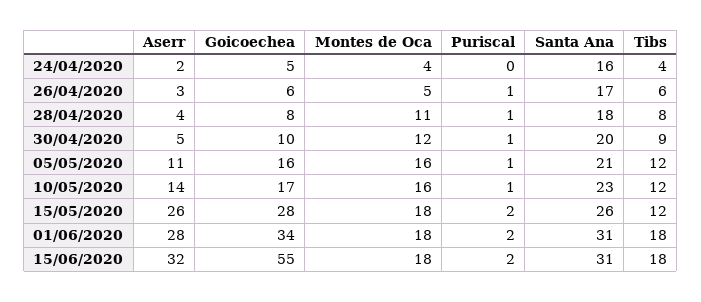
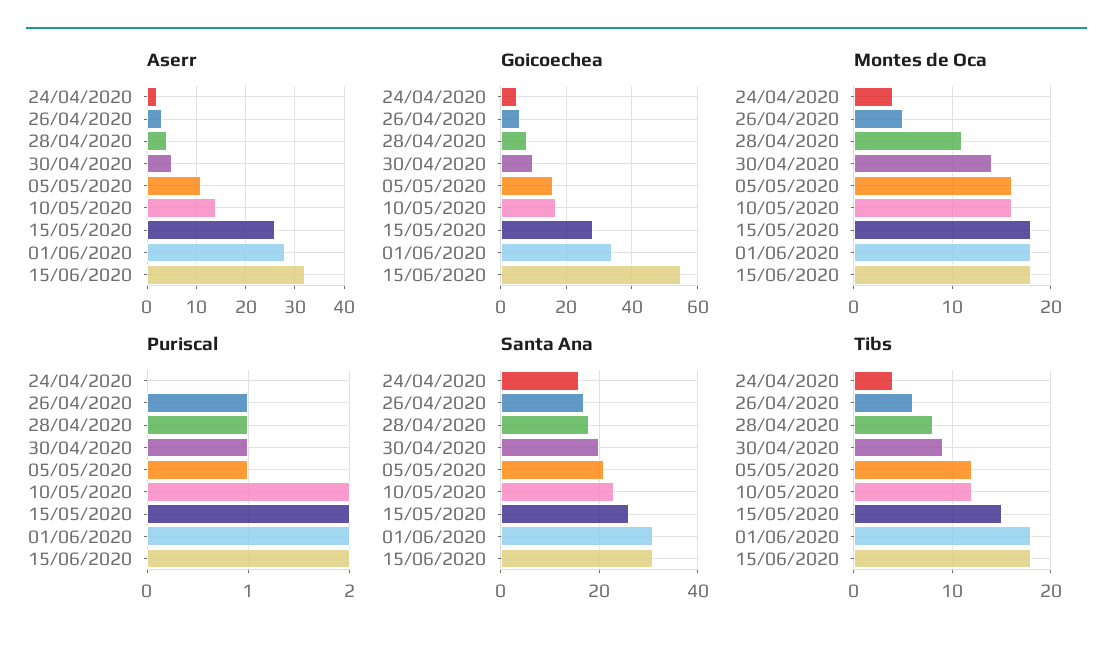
Montes de Oca, 30/04/2020: 12 -> 14
Puriscal, 10/05/2020: 1 -> 2
Tibs, 15/05/2020: 12 -> 15

